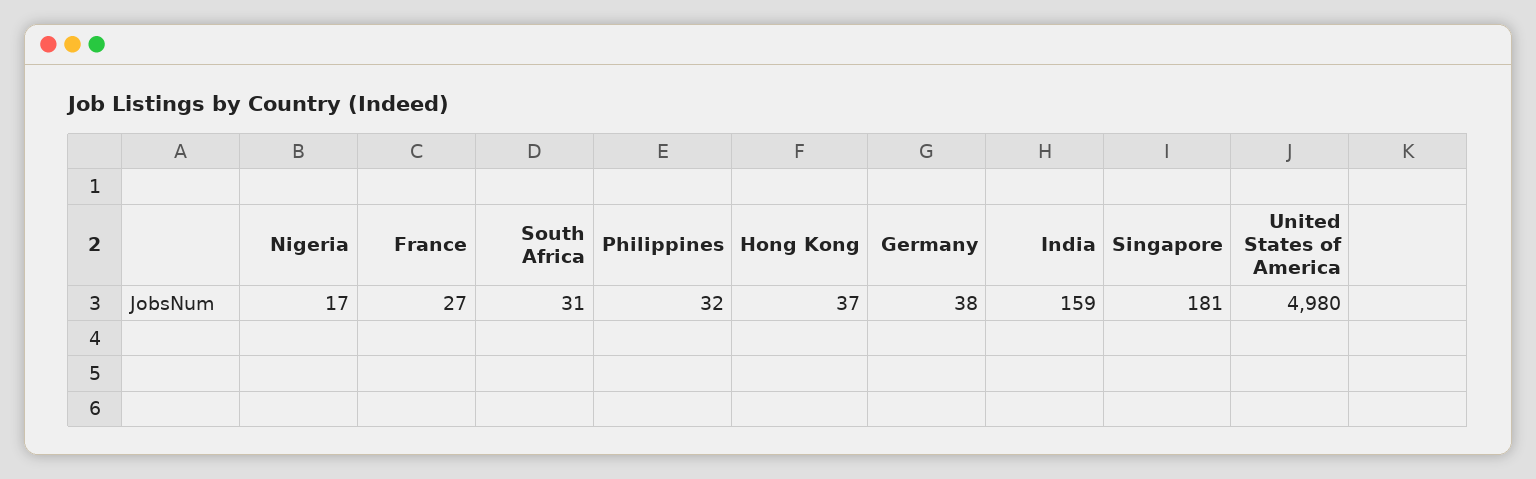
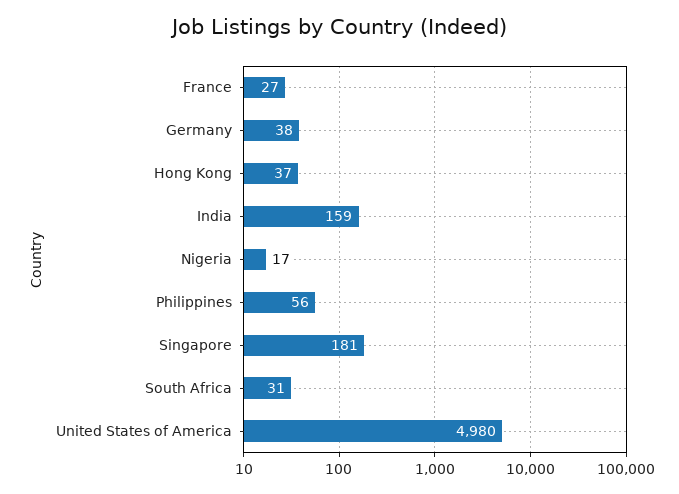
Philippines: 32 -> 56

